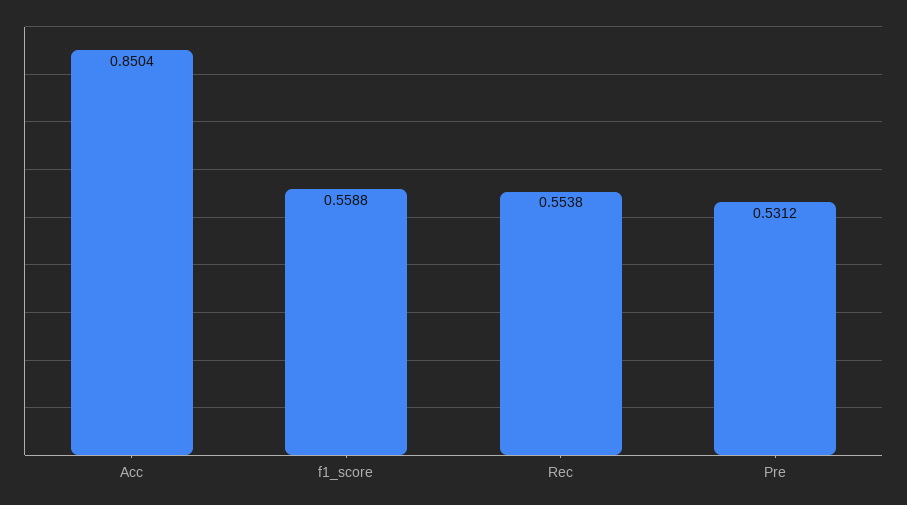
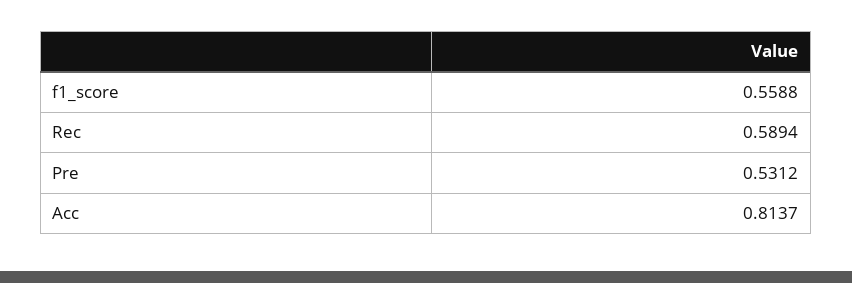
Acc: 0.8504 -> 0.8137
Rec: 0.5538 -> 0.5894

